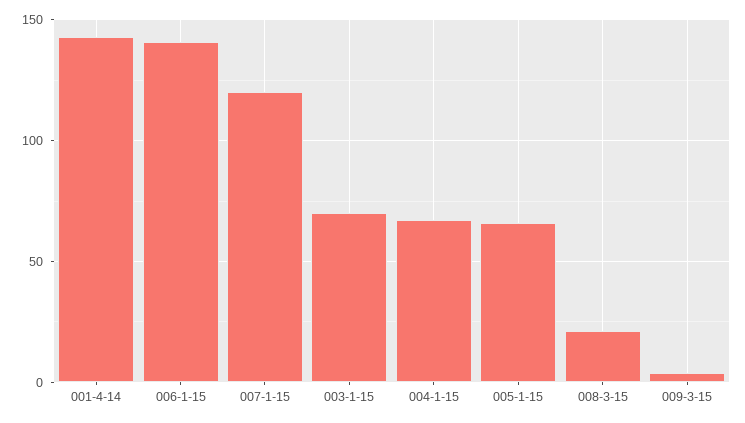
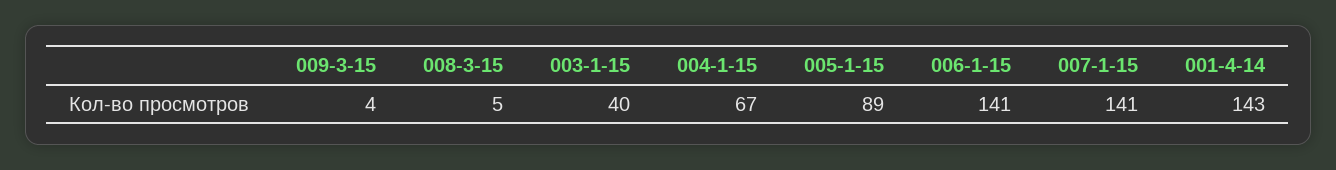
007-1-15: 120 -> 141
003-1-15: 70 -> 40
005-1-15: 65 -> 89
008-3-15: 20 -> 5

